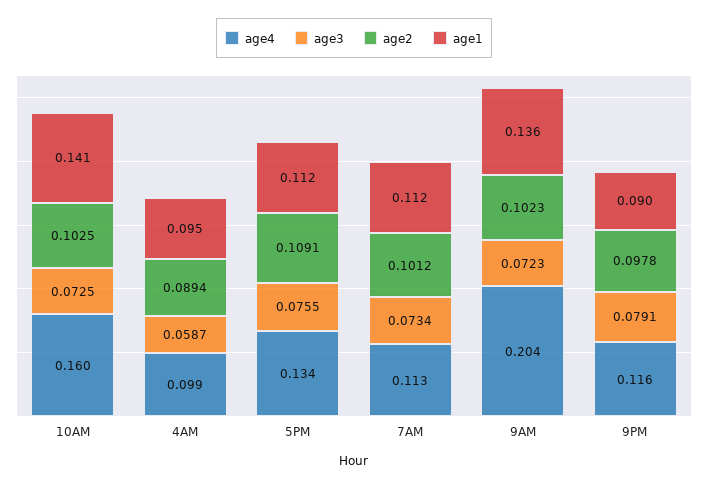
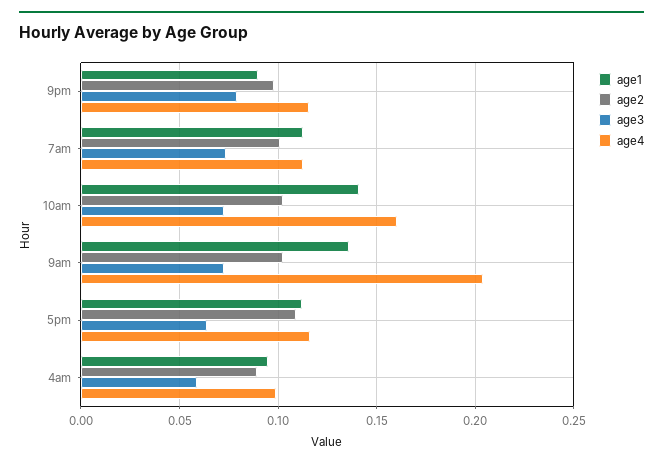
age4, 5PM: 0.134 -> 0.115
age3, 5PM: 0.0755 -> 0.065

